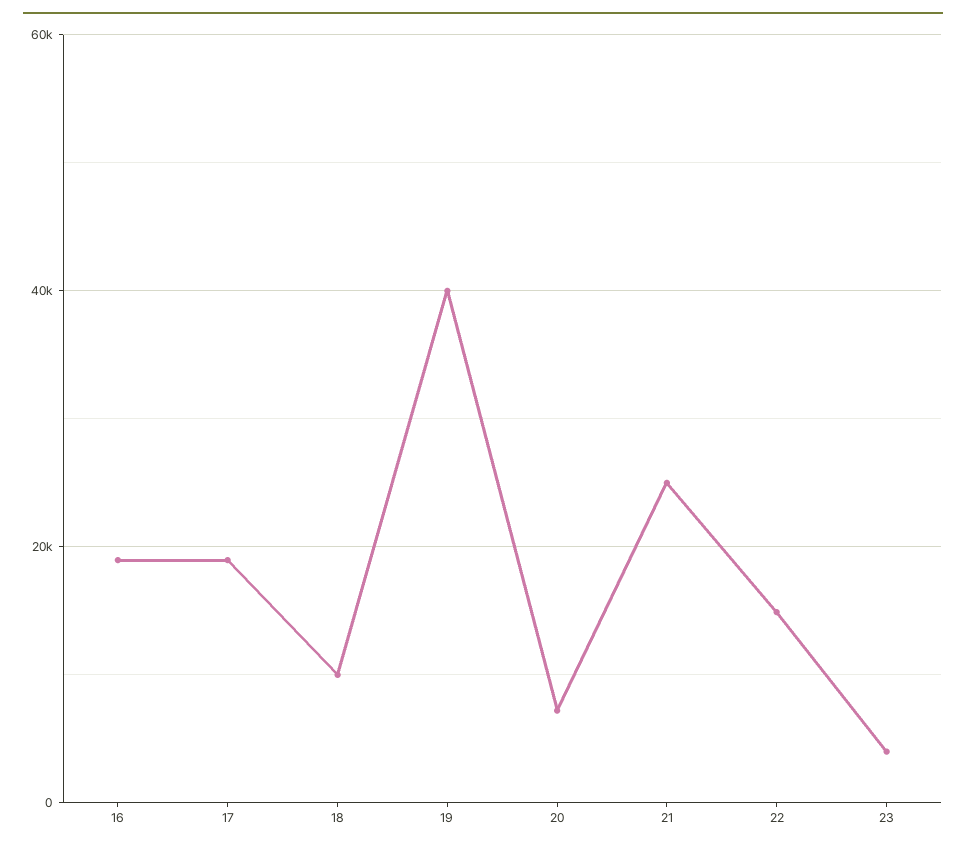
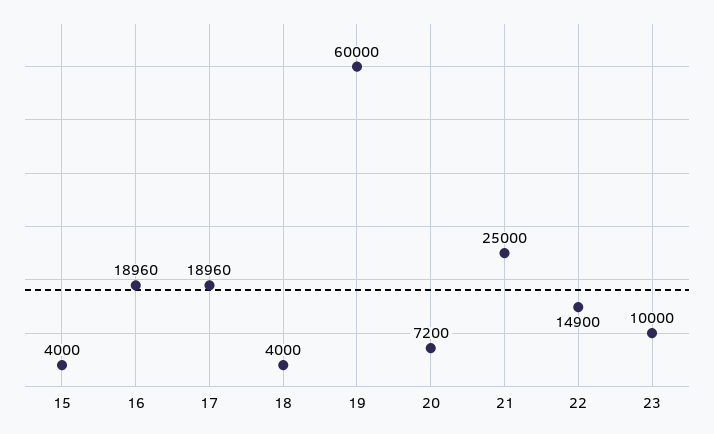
18: 10000 -> 4000
19: 40000 -> 60000
23: 4000 -> 10000
15: none -> 4000

